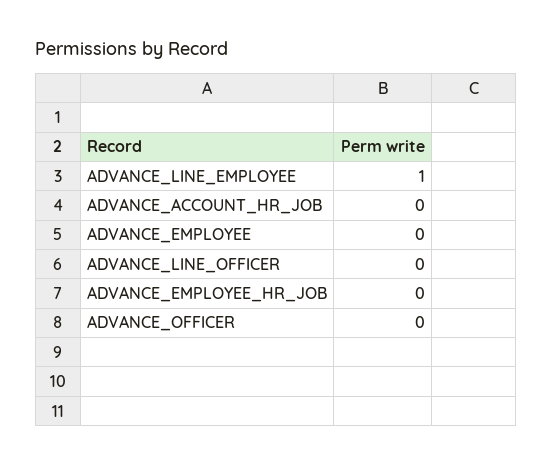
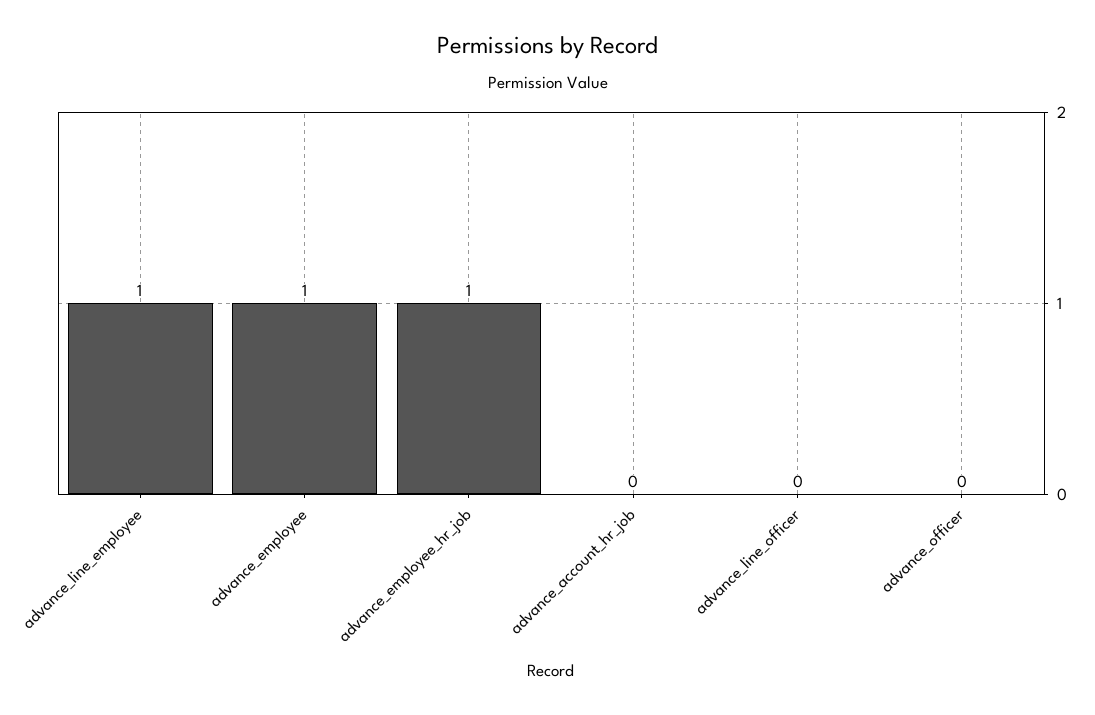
ADVANCE_EMPLOYEE: 0 -> 1
ADVANCE_EMPLOYEE_HR_JOB: 0 -> 1

